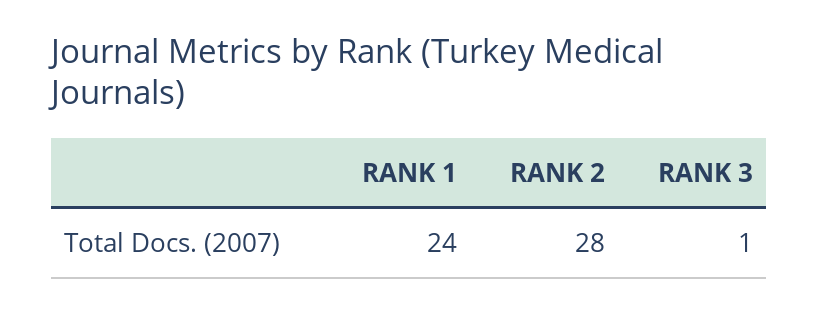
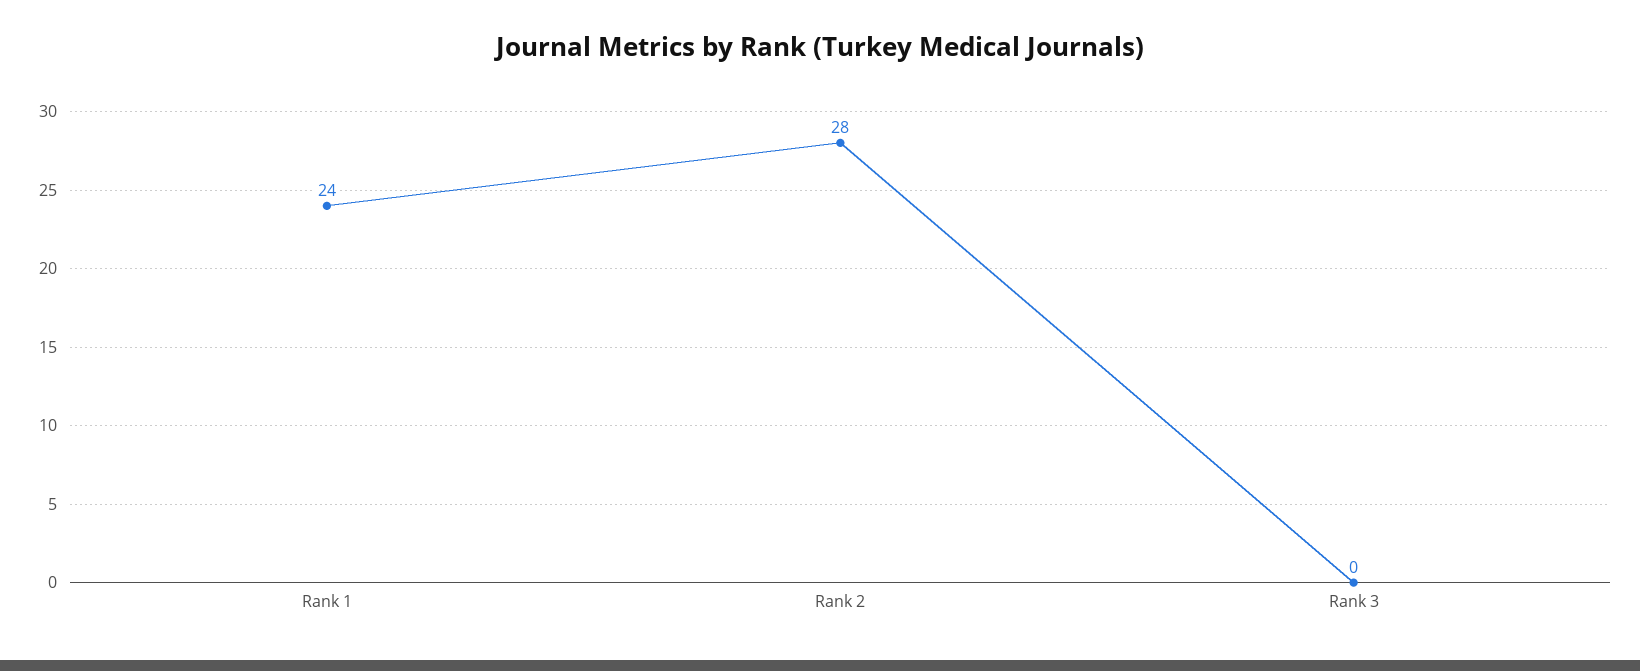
RANK 3: 1 -> 0

